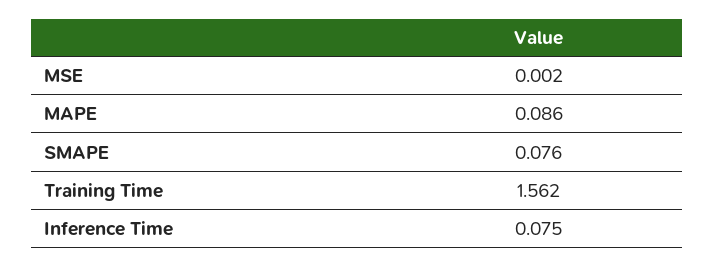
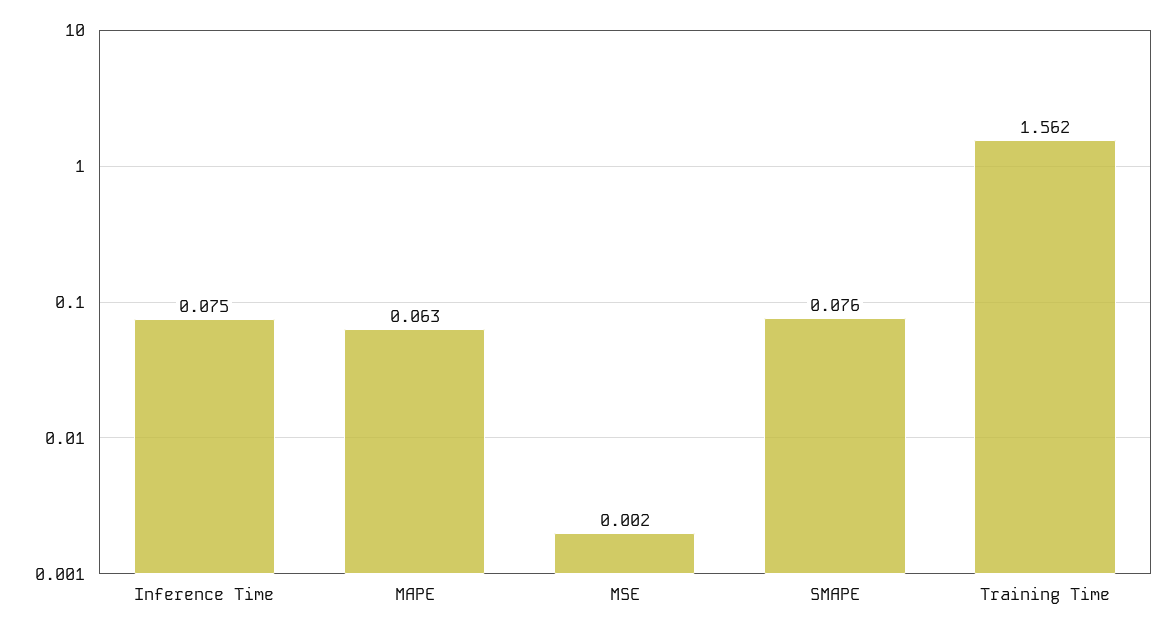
MAPE: 0.086 -> 0.063

